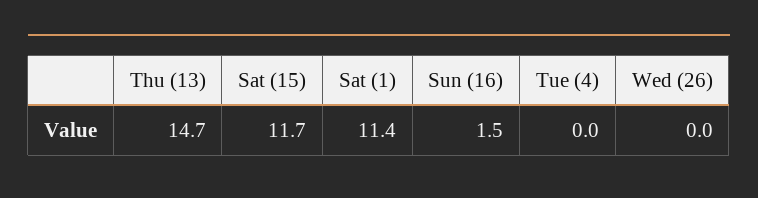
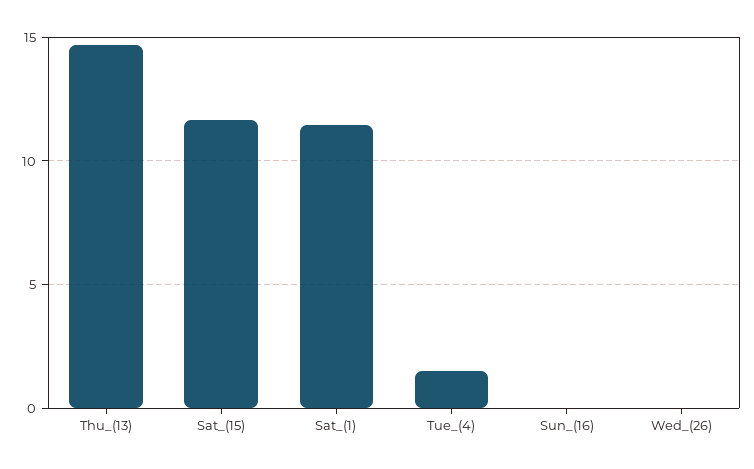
Sun (16): 1.5 -> 0
Tue (4): 0 -> 1.5

